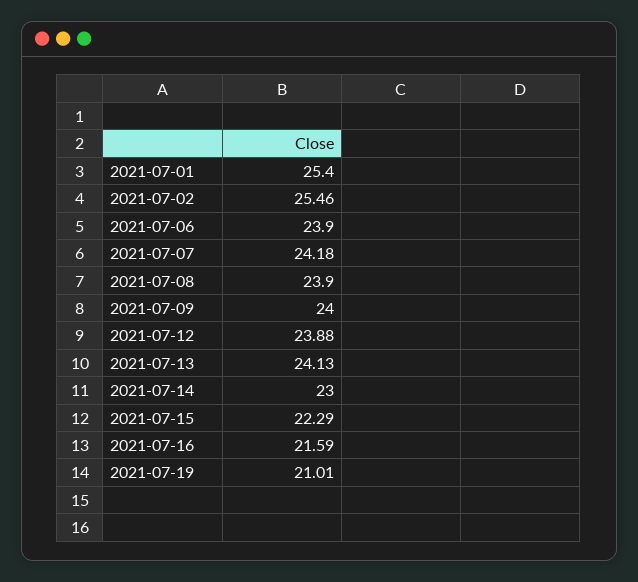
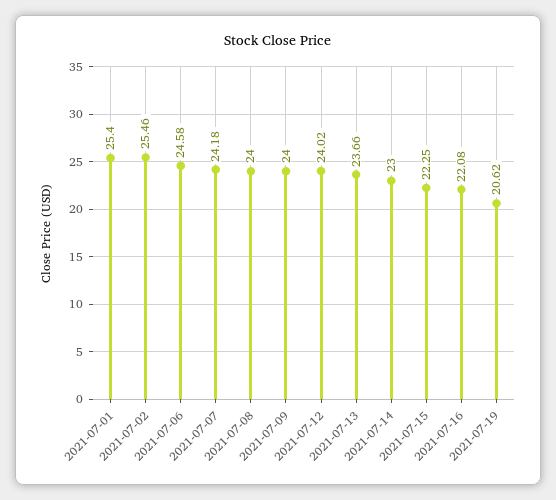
2021-07-06: 23.9 -> 24.58
2021-07-08: 23.9 -> 24
2021-07-12: 23.88 -> 24.02
2021-07-13: 24.13 -> 23.66
2021-07-15: 22.29 -> 22.25
2021-07-16: 21.59 -> 22.08
2021-07-19: 21.01 -> 20.62

